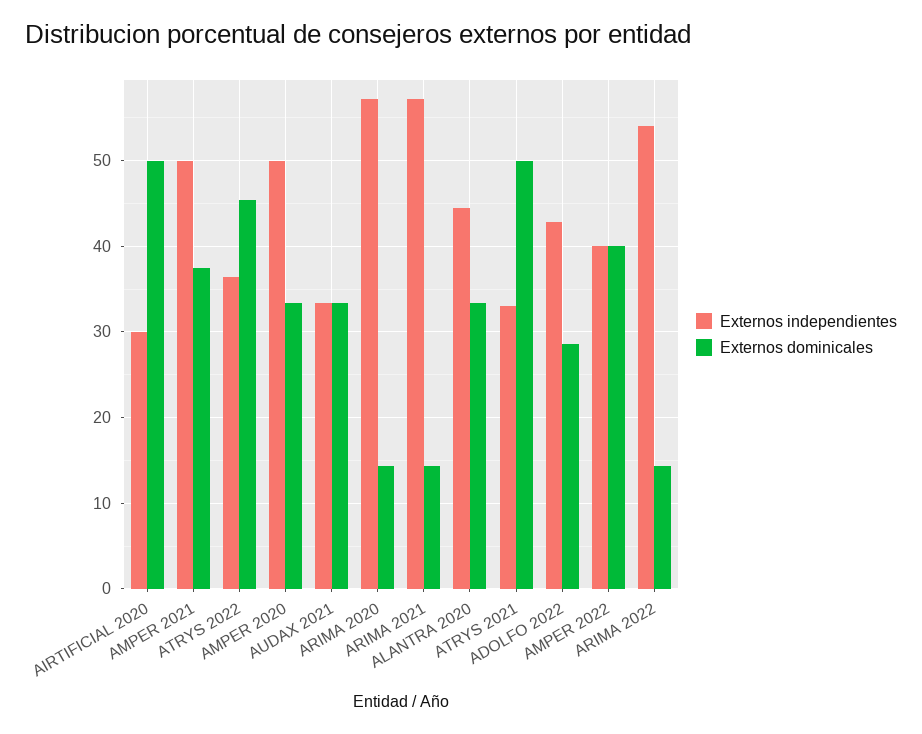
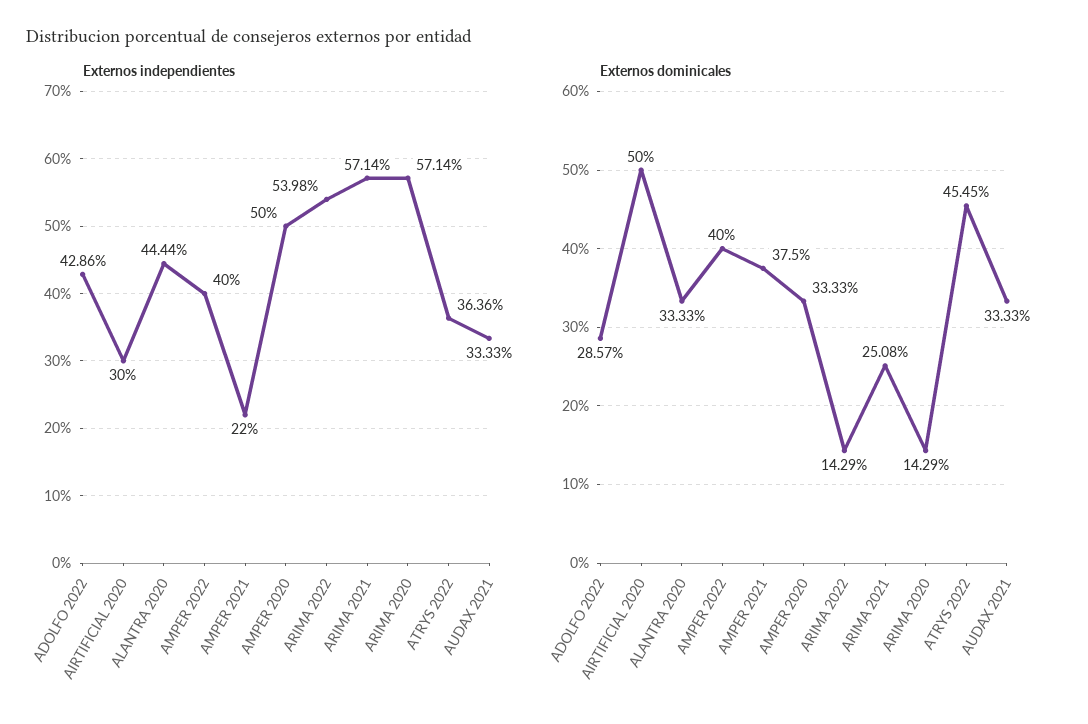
Externos independientes, AMPER 2021: 50 -> 22
Externos dominicales, ARIMA 2021: 14 -> 25.08
Externos independientes, ATRYS 2021: 33 -> none
Externos dominicales, ATRYS 2021: 50 -> none

